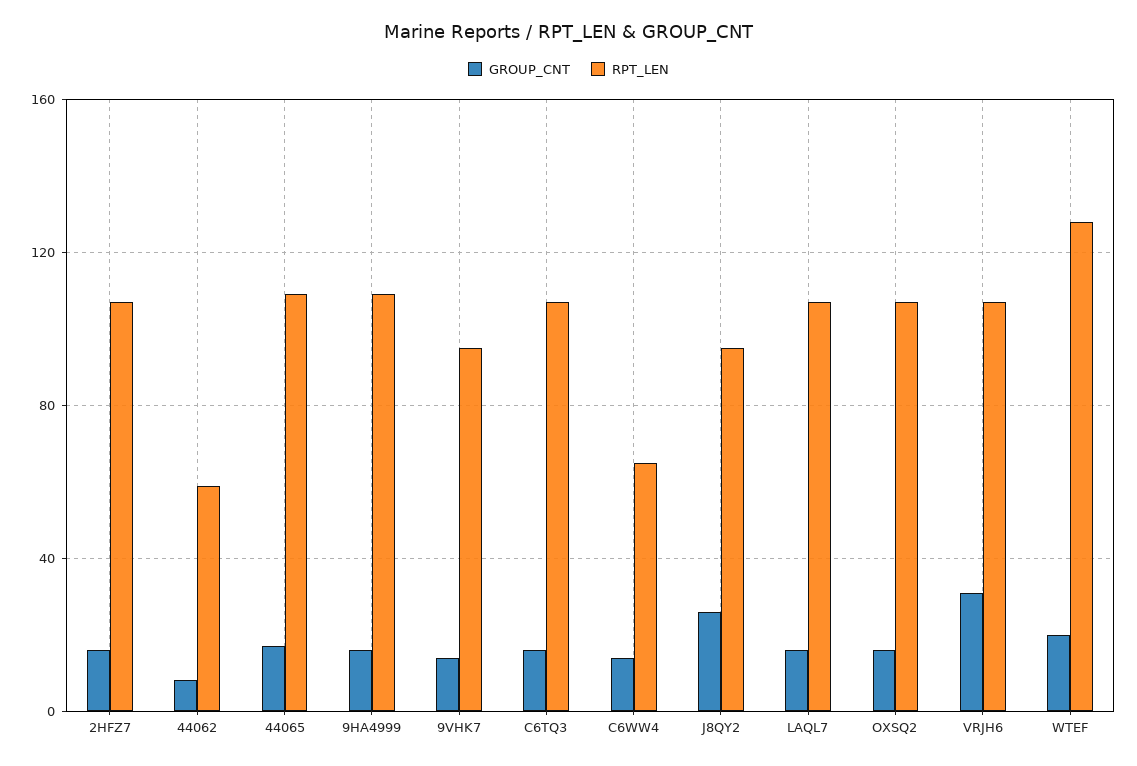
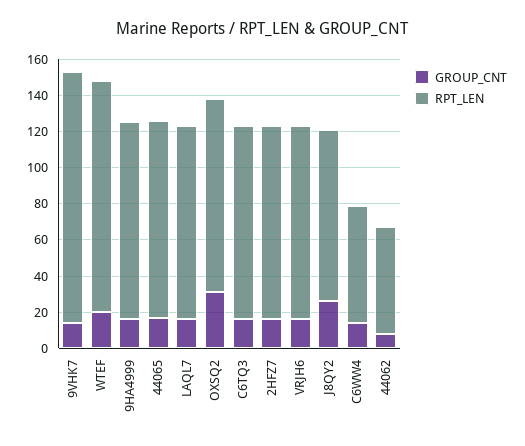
RPT_LEN, 9VHK7: 95 -> 140
GROUP_CNT, OXSQ2: 15 -> 30
GROUP_CNT, VRJH6: 30 -> 15

